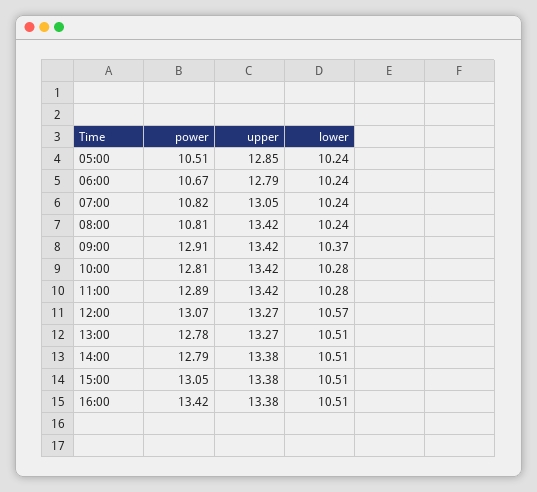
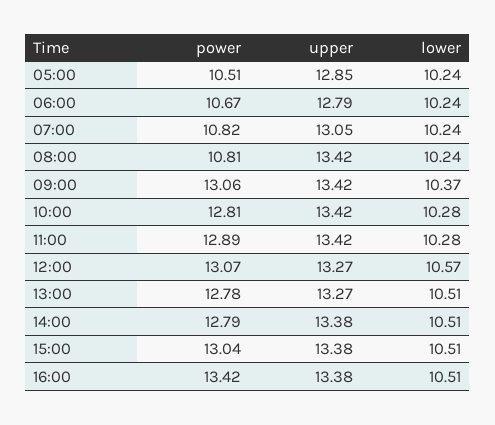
power, 09:00: 12.91 -> 13.06
power, 15:00: 13.05 -> 13.04

